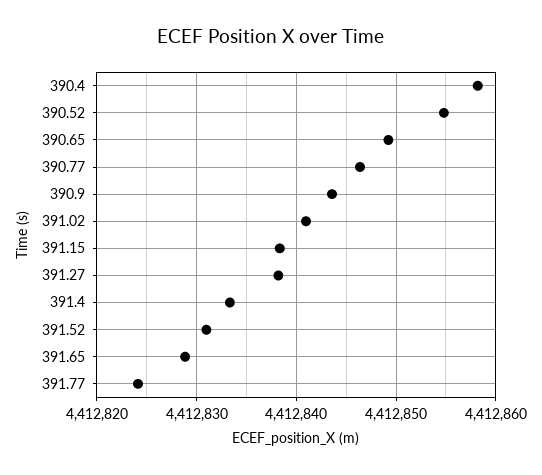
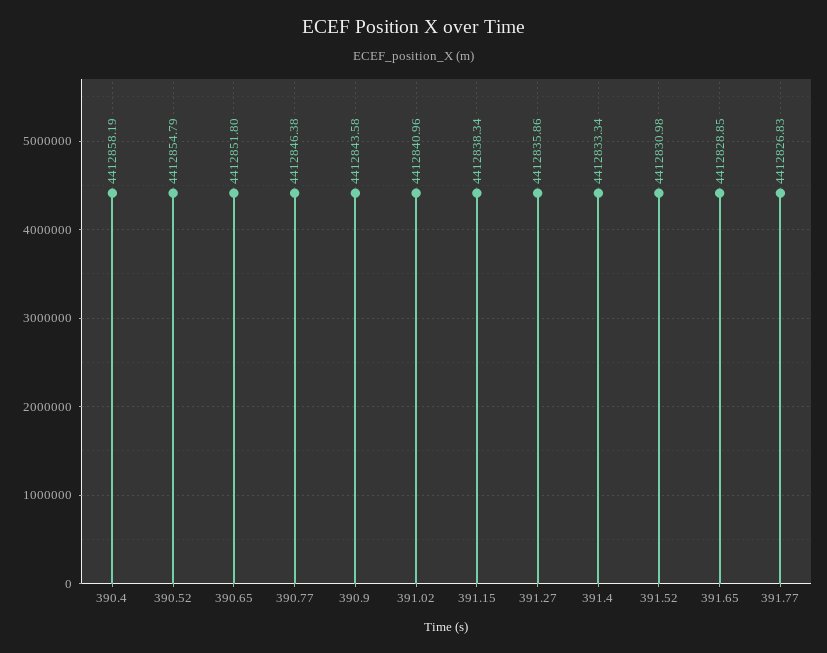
390.65: 4412849 -> 4412851.8
391.27: 4412838 -> 4412835.86
391.77: 4412824 -> 4412826.83

